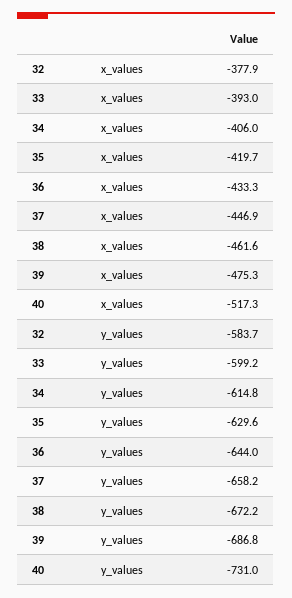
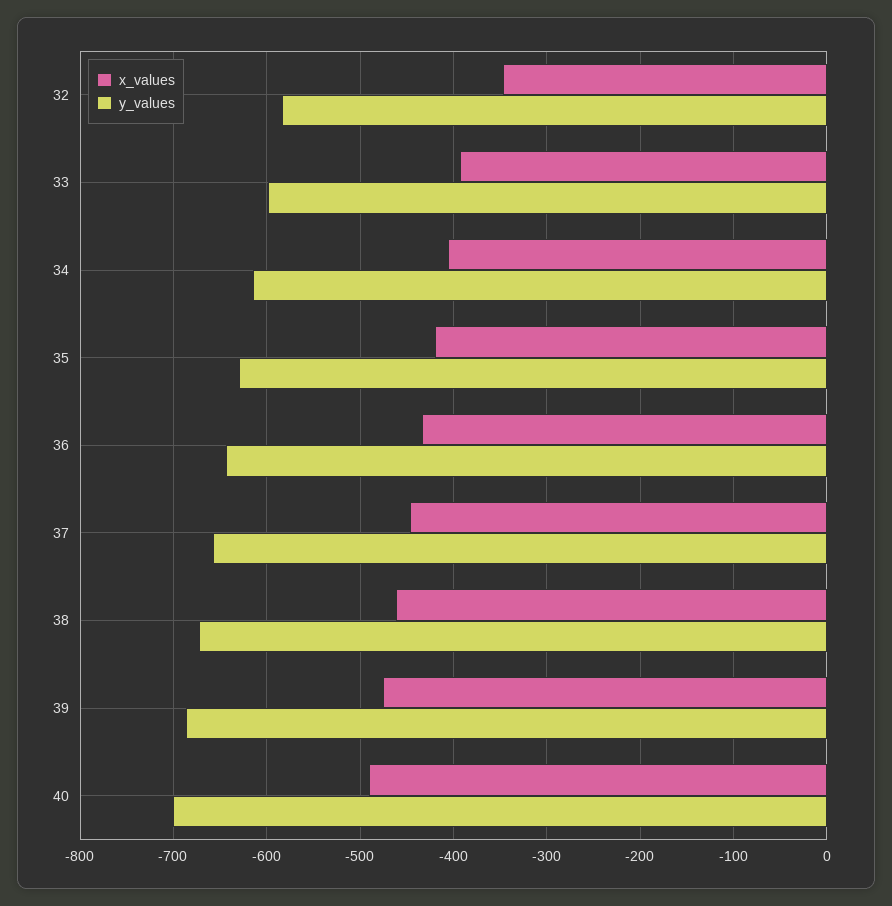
x_values, 32: -377.9 -> -350
x_values, 40: -517.3 -> -490
y_values, 40: -731 -> -700

